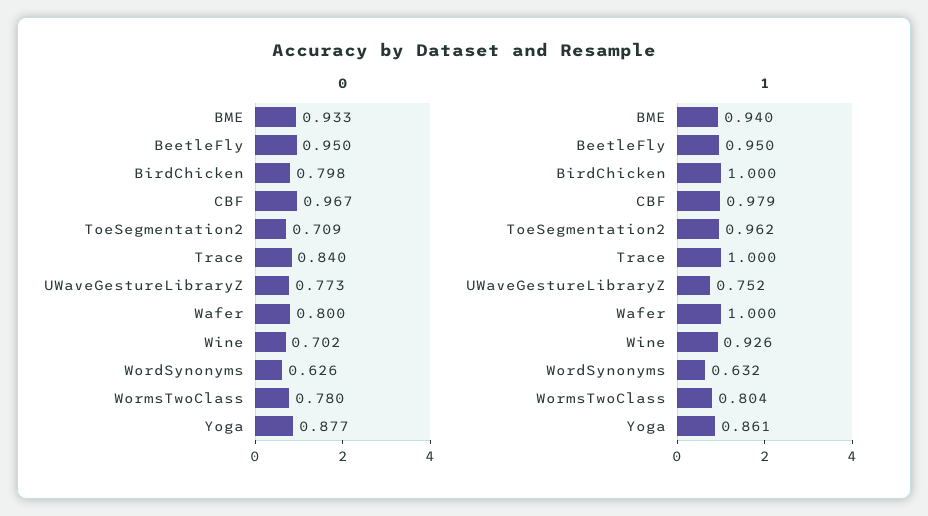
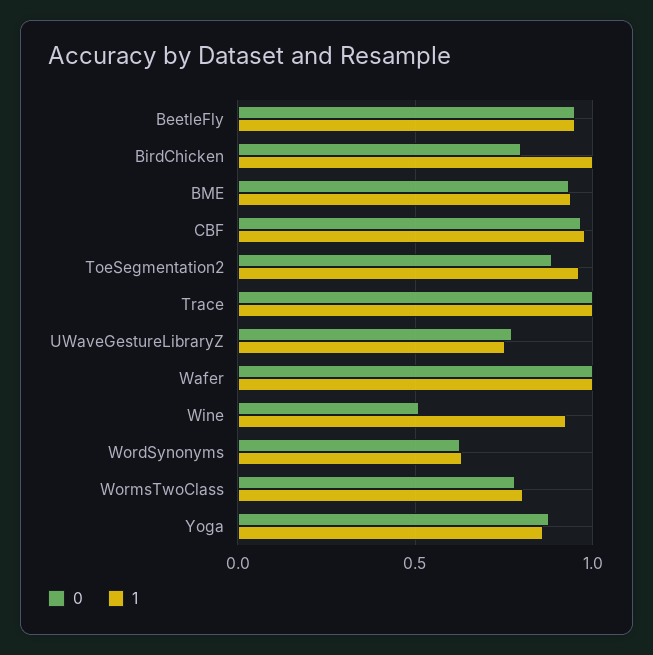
0, ToeSegmentation2: 0.709 -> 0.9
0, Trace: 0.84 -> 1
0, Wafer: 0.8 -> 1
0, Wine: 0.702 -> 0.5

